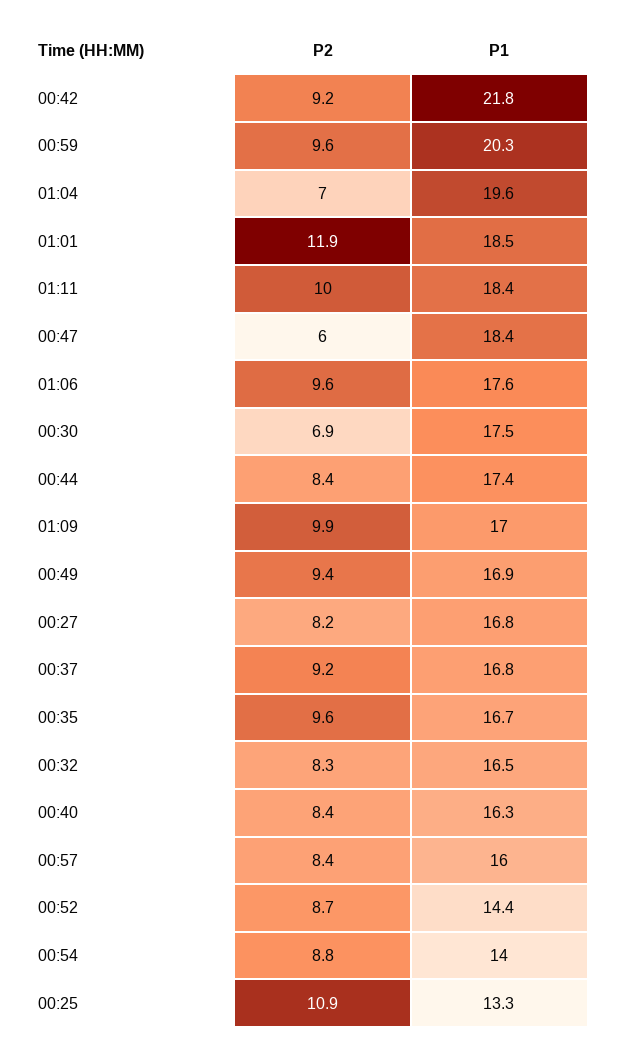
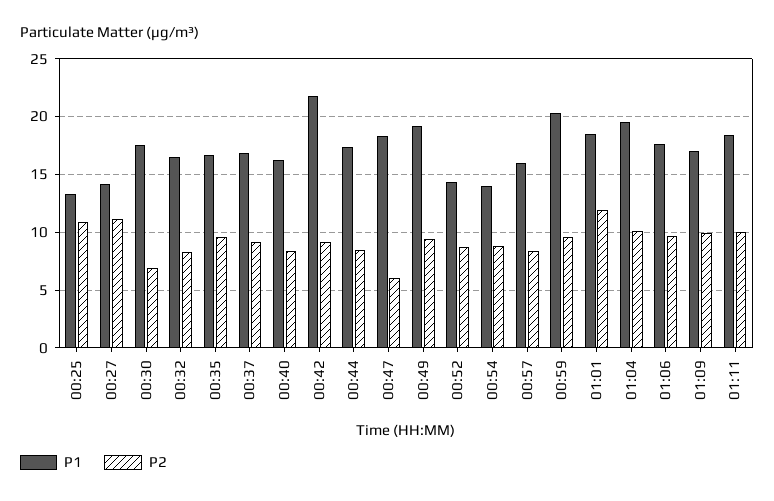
P2, 01:04: 7 -> 10
P1, 00:49: 16.9 -> 19
P2, 00:27: 8.2 -> 11
P1, 00:27: 16.8 -> 14

